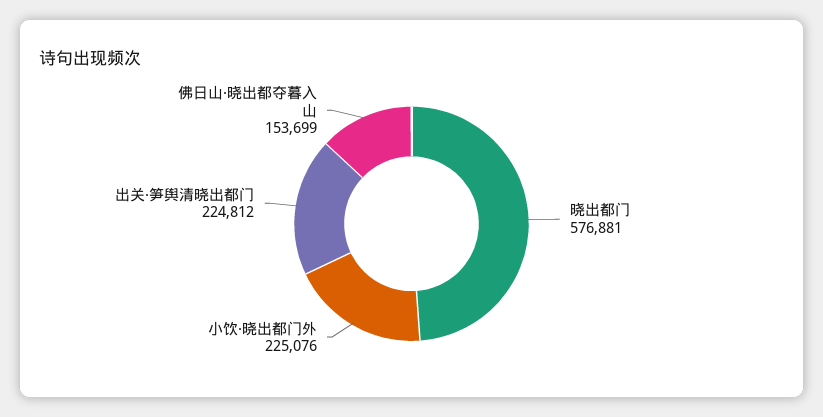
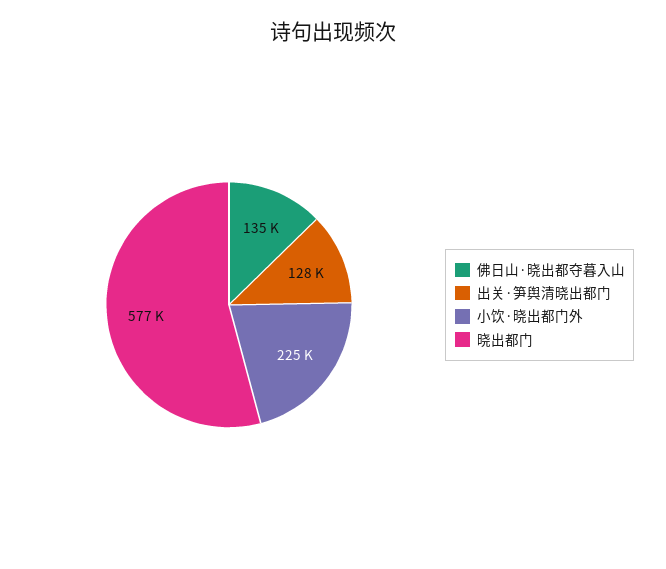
出关·笋舆清晓出都门: 224812 -> 128000
佛日山·晓出都夺暮入山: 153699 -> 135000

